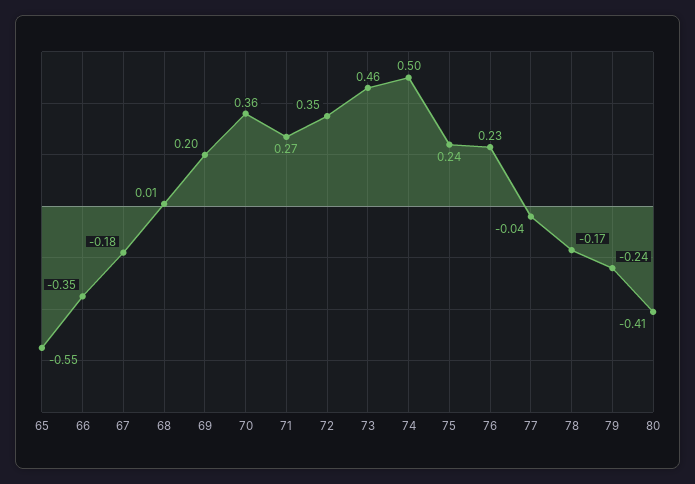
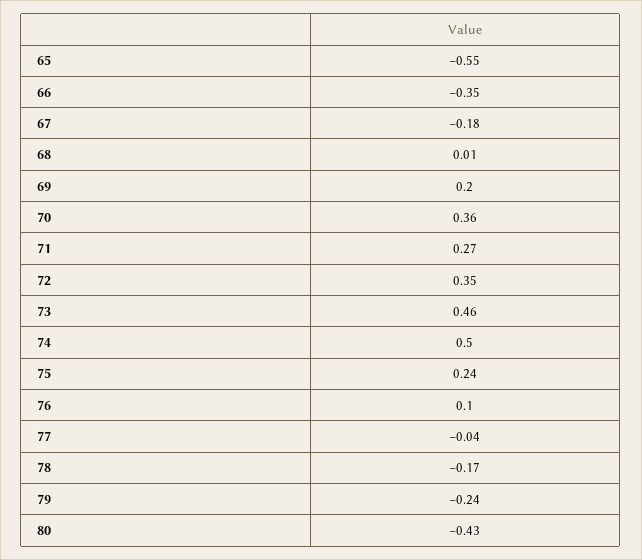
76: 0.23 -> 0.1
80: -0.41 -> -0.43

